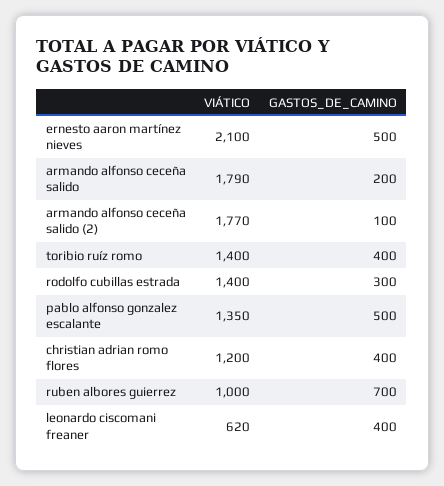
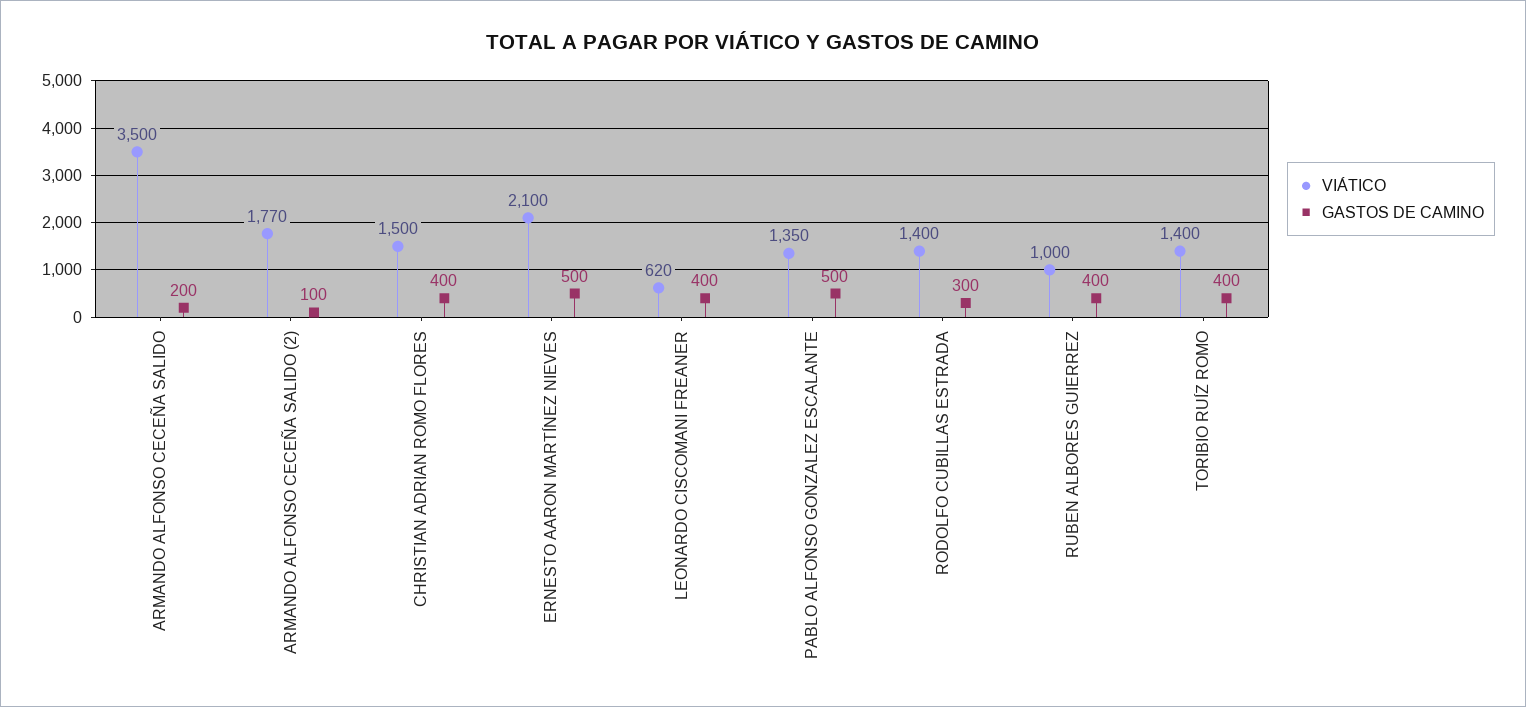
VIÁTICO, armando alfonso ceceña salido: 1790 -> 3500
VIÁTICO, christian adrian romo flores: 1200 -> 1500
GASTOS_DE_CAMINO, ruben albores guierrez: 700 -> 400

